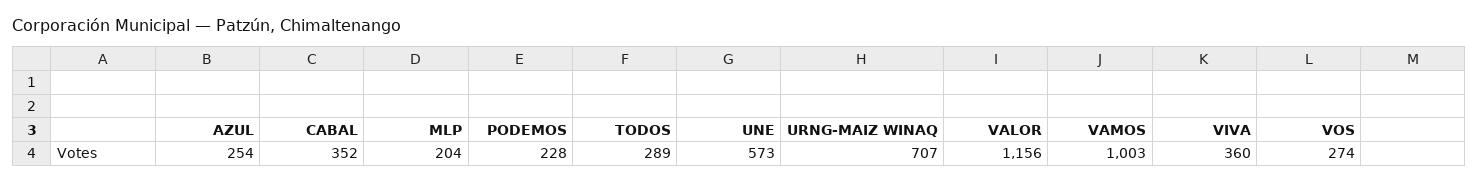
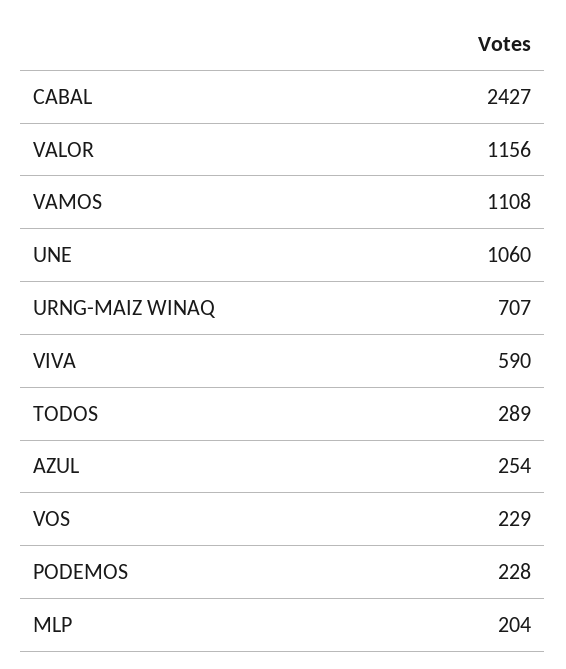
CABAL: 352 -> 2427
UNE: 573 -> 1060
VAMOS: 1003 -> 1108
VIVA: 360 -> 590
VOS: 274 -> 229

